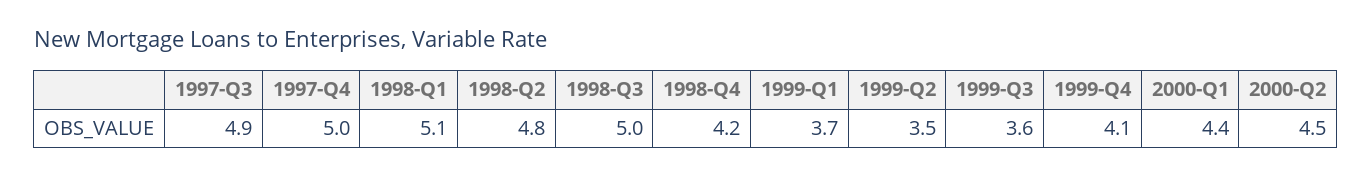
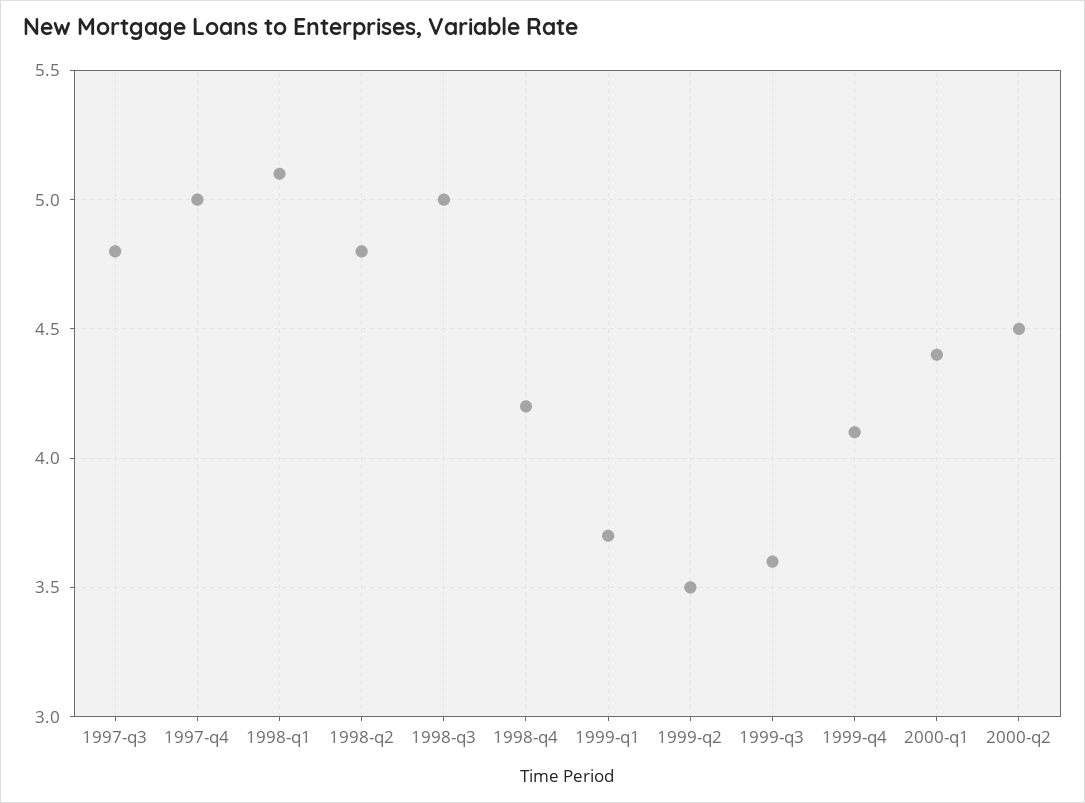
1997-Q3: 4.9 -> 4.8

